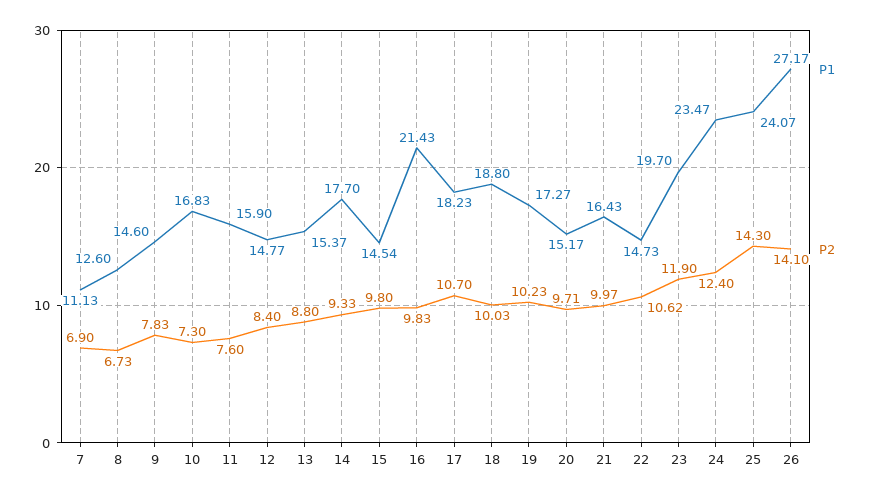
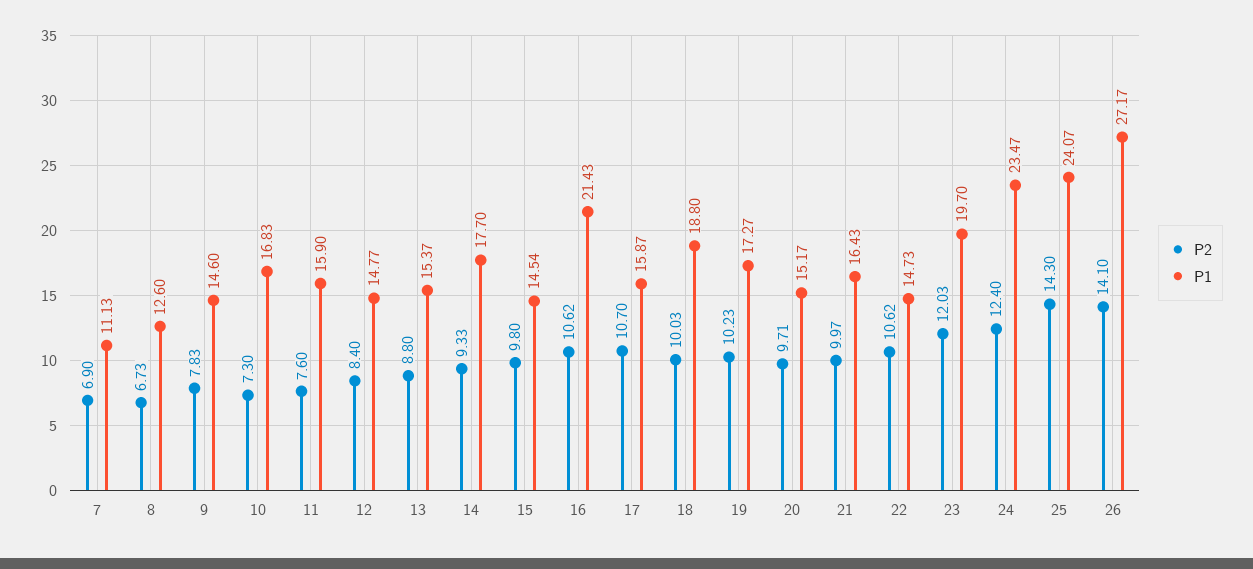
P2, 16: 9.83 -> 10.62
P1, 17: 18.23 -> 15.87
P2, 23: 11.9 -> 12.03

